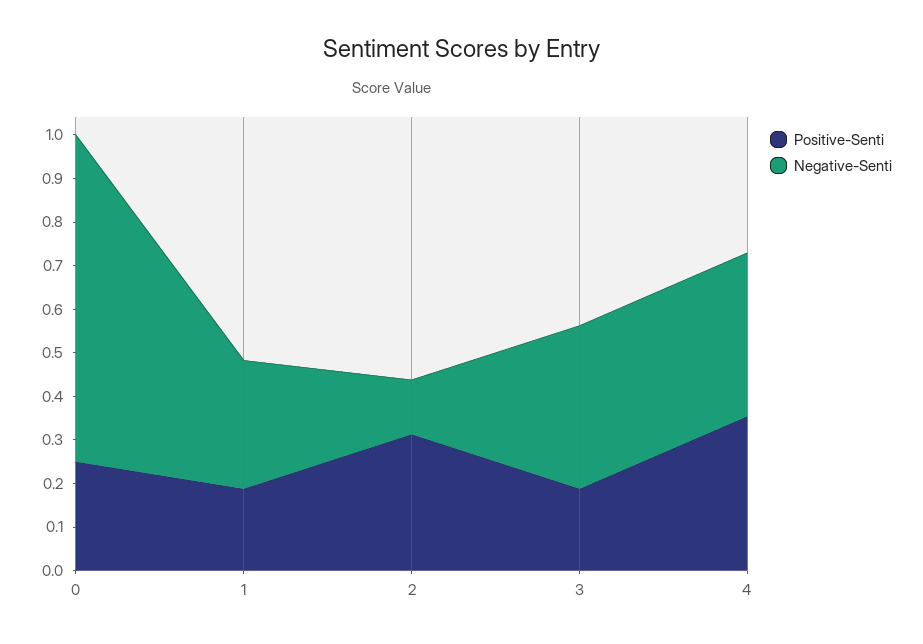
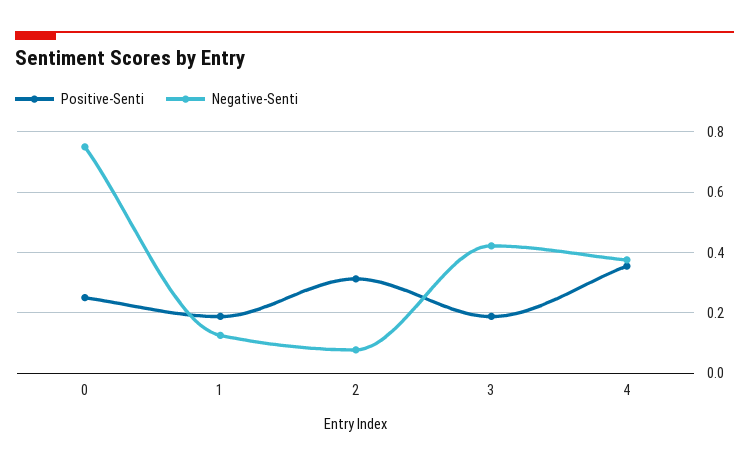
Negative-Senti, 1: 0.3 -> 0.12
Negative-Senti, 2: 0.12 -> 0.08
Negative-Senti, 3: 0.38 -> 0.42

